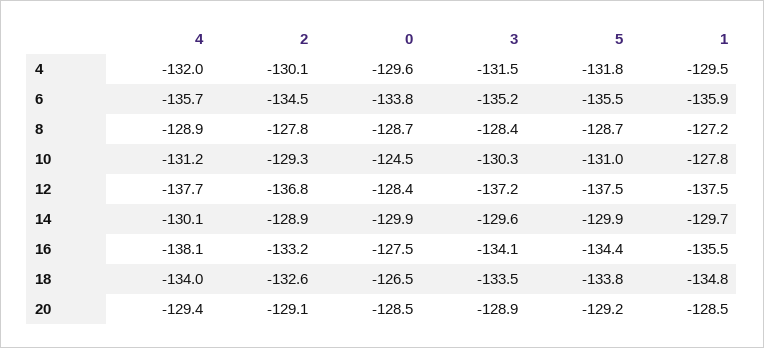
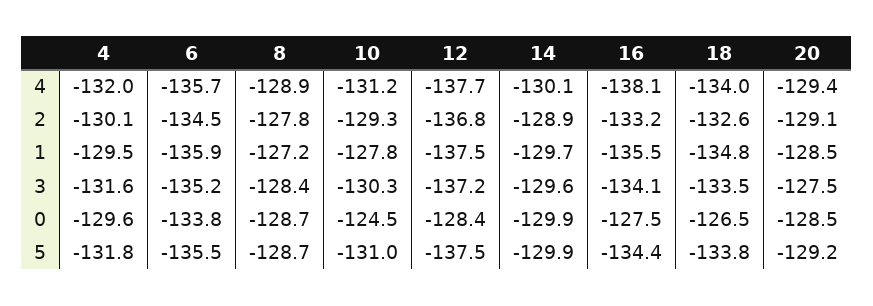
3, 4: -131.5 -> -131.6
3, 20: -128.9 -> -127.5

